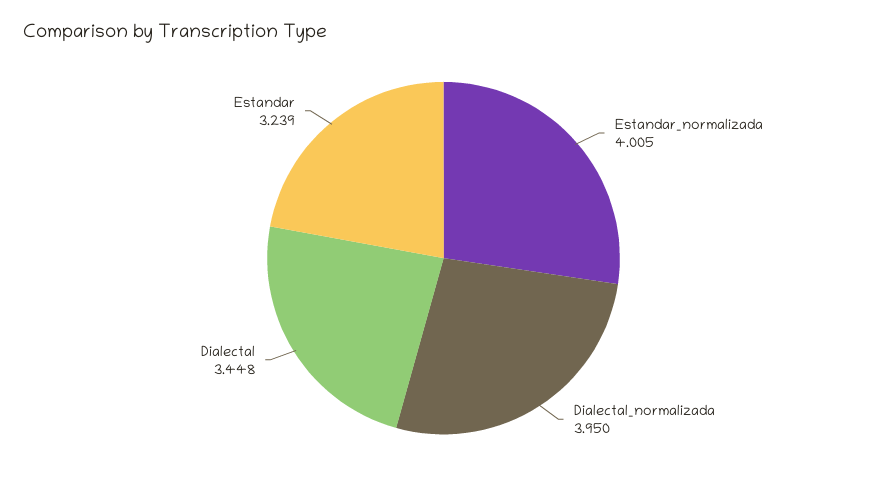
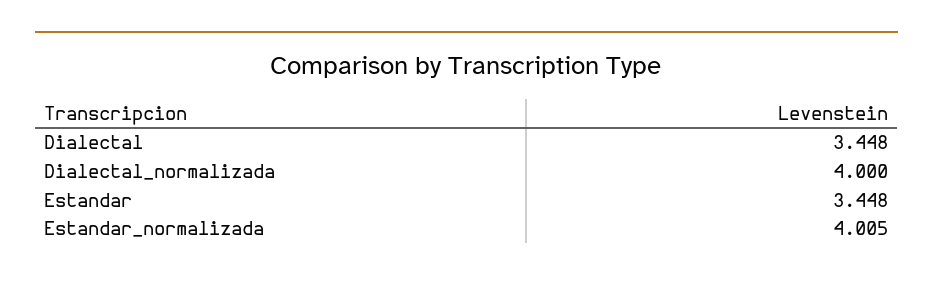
Dialectal_normalizada: 3.95 -> 4
Estandar: 3.239 -> 3.448

